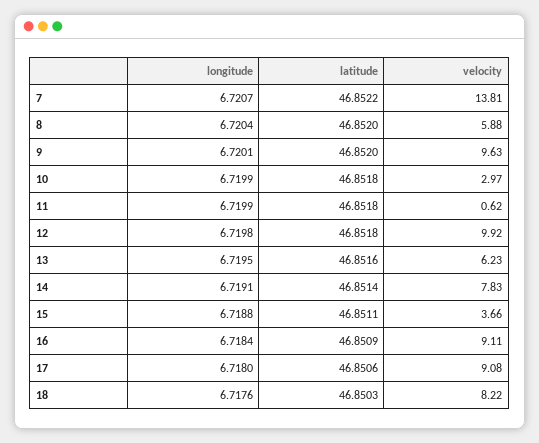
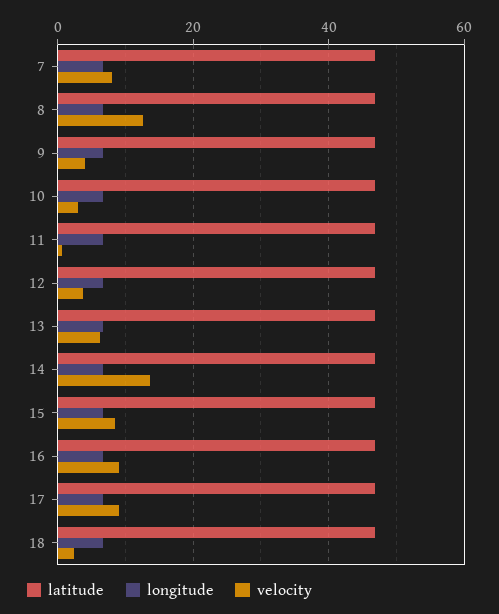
velocity, 7: 13.81 -> 8
velocity, 8: 5.88 -> 12
velocity, 9: 9.63 -> 4
velocity, 12: 9.92 -> 4
velocity, 14: 7.83 -> 14
velocity, 15: 3.66 -> 8
velocity, 18: 8.22 -> 2

